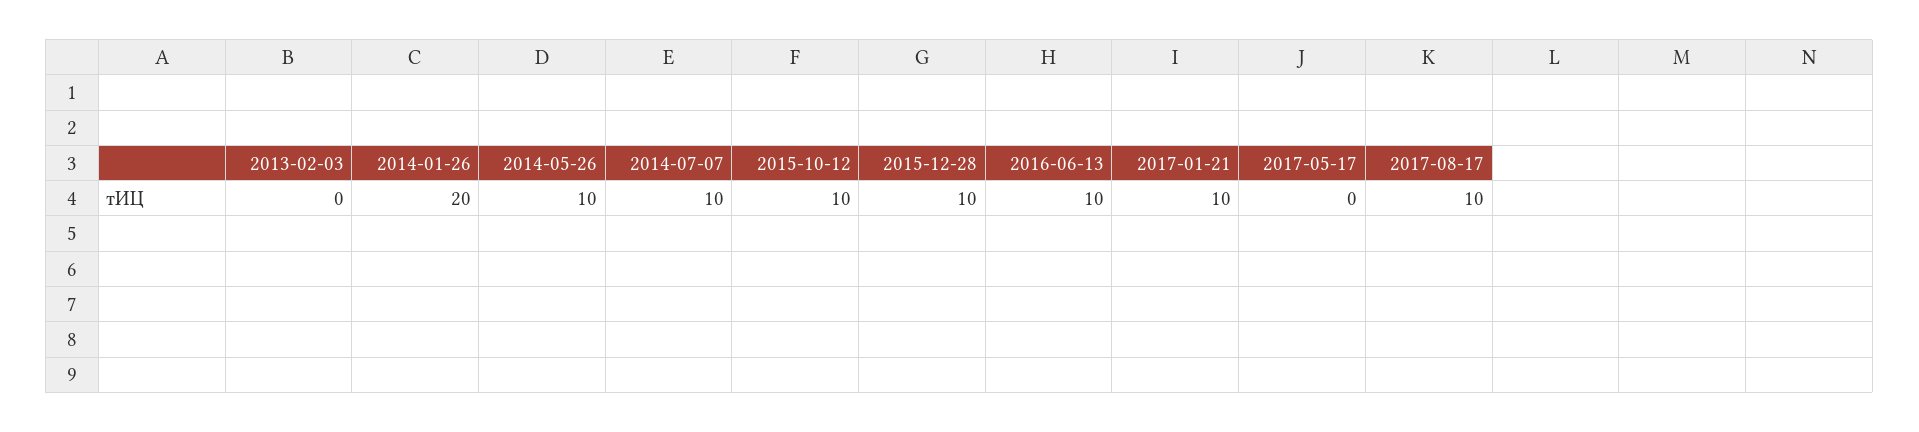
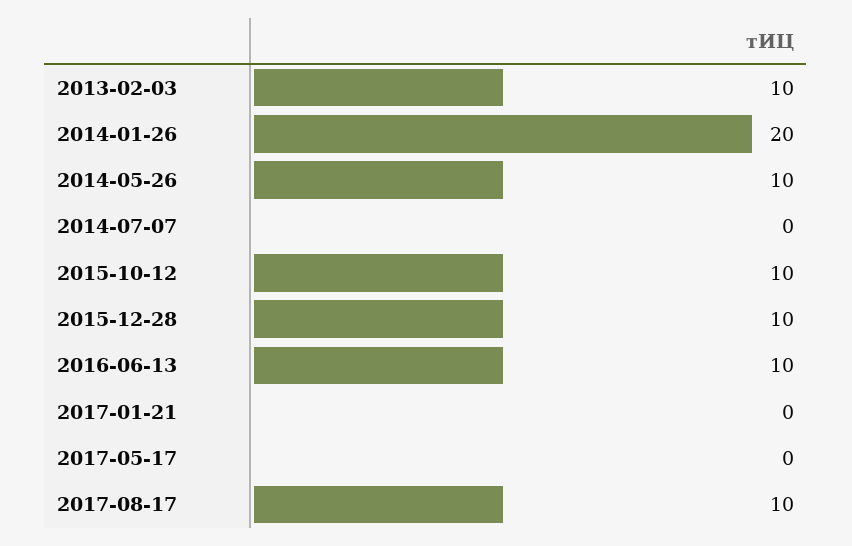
2013-02-03: 0 -> 10
2014-07-07: 10 -> 0
2017-01-21: 10 -> 0

